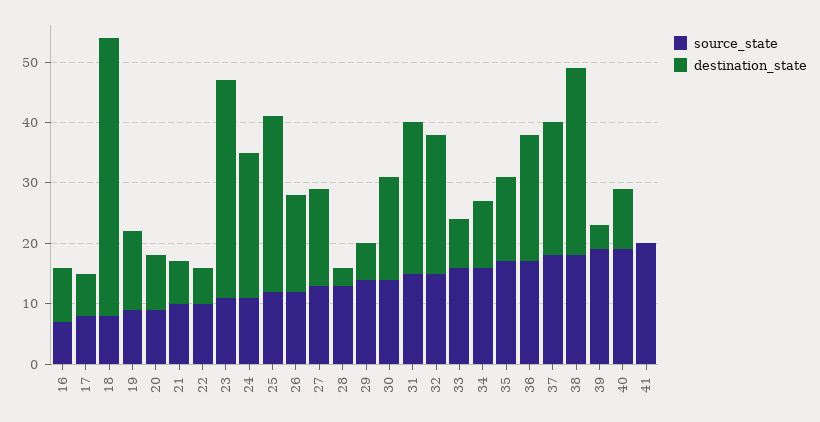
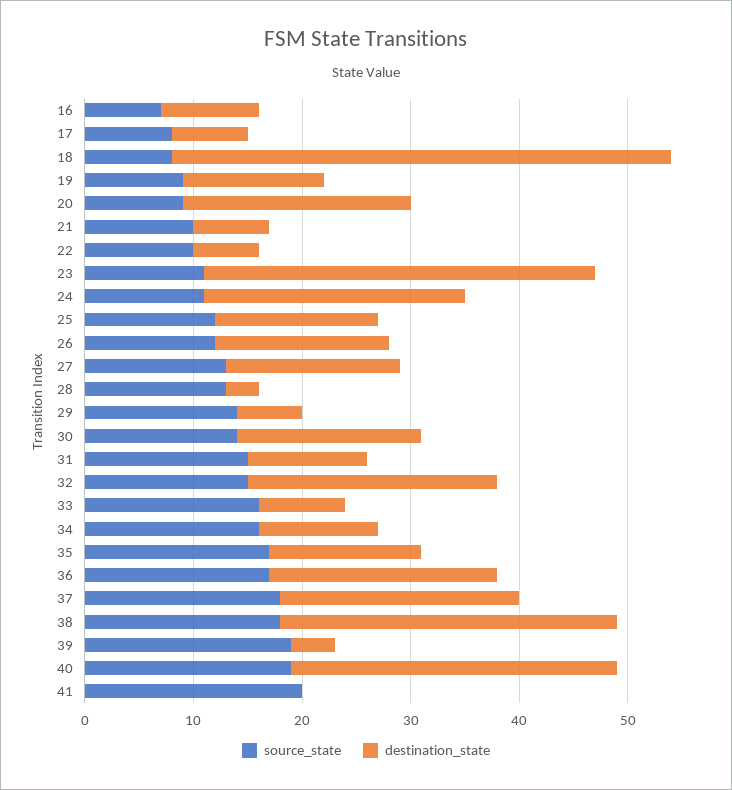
destination_state, 20: 10 -> 21
destination_state, 25: 30 -> 15
destination_state, 31: 25 -> 11
destination_state, 40: 10 -> 30

